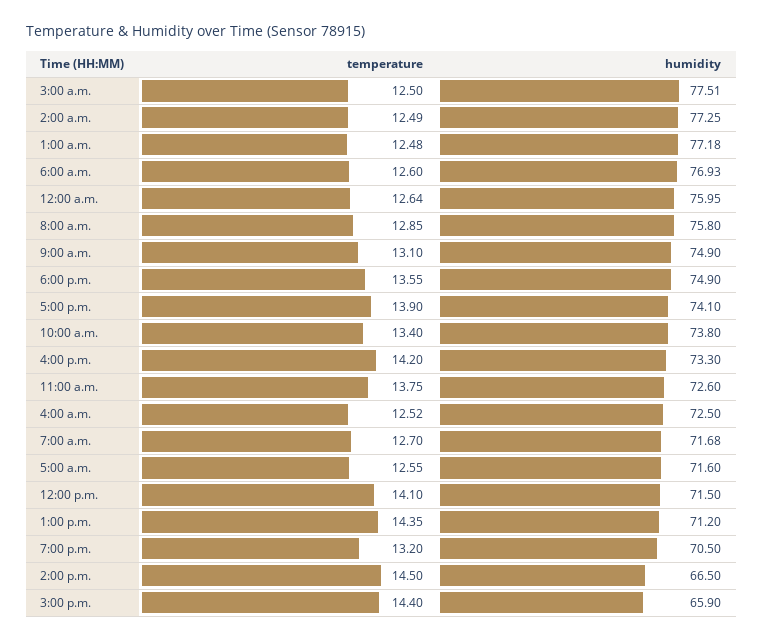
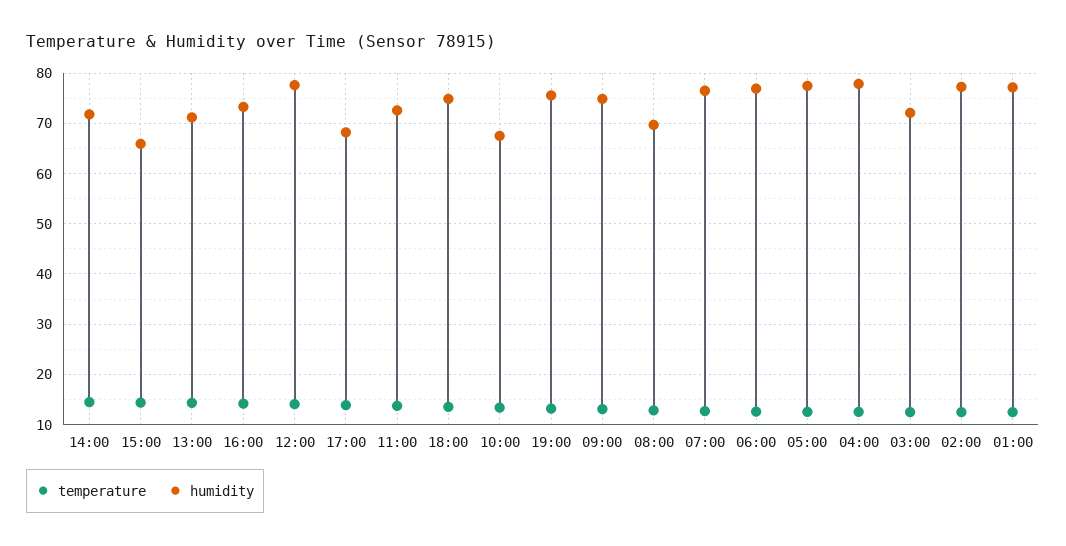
humidity, 3:00 a.m.: 77.51 -> 72
temperature, 12:00 a.m.: 12.64 -> none
humidity, 12:00 a.m.: 75.95 -> none
humidity, 8:00 a.m.: 75.8 -> 70
humidity, 5:00 p.m.: 74.1 -> 68
humidity, 10:00 a.m.: 73.8 -> 68
humidity, 4:00 a.m.: 72.5 -> 78
humidity, 7:00 a.m.: 71.68 -> 76
humidity, 5:00 a.m.: 71.6 -> 78
humidity, 12:00 p.m.: 71.5 -> 78
humidity, 7:00 p.m.: 70.5 -> 76
humidity, 2:00 p.m.: 66.5 -> 72

